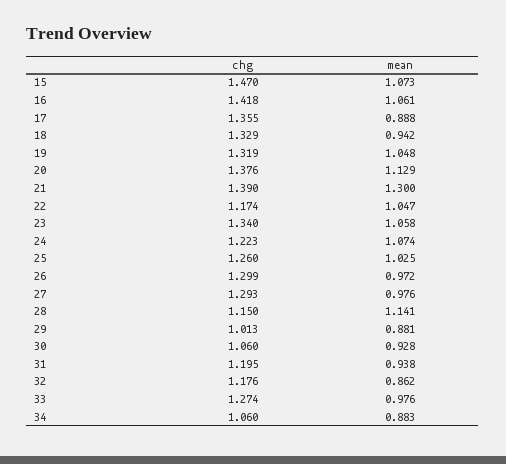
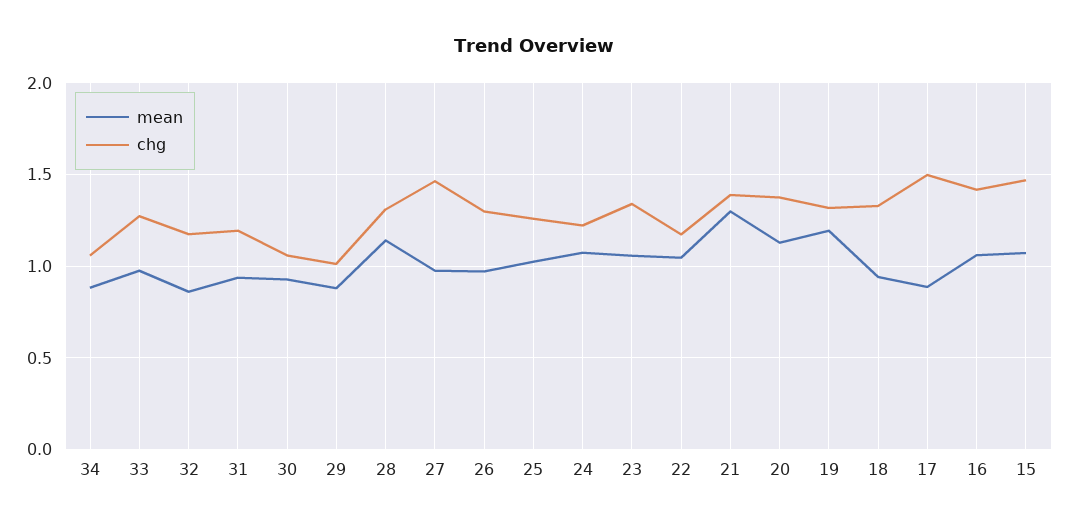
chg, 17: 1.355 -> 1.5
mean, 19: 1.048 -> 1.2
chg, 27: 1.293 -> 1.45
chg, 28: 1.15 -> 1.3

